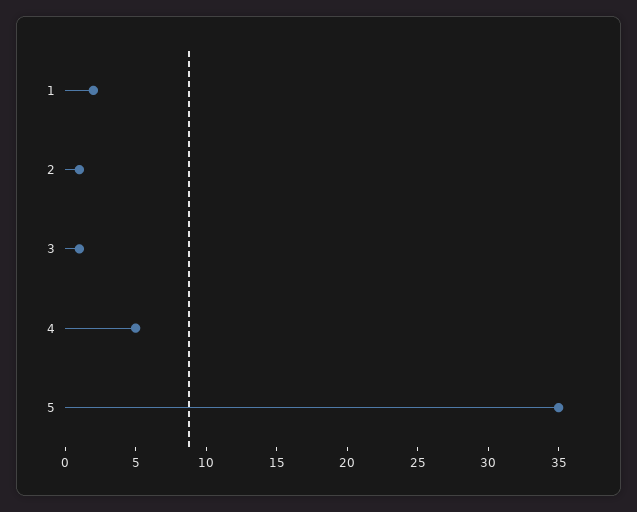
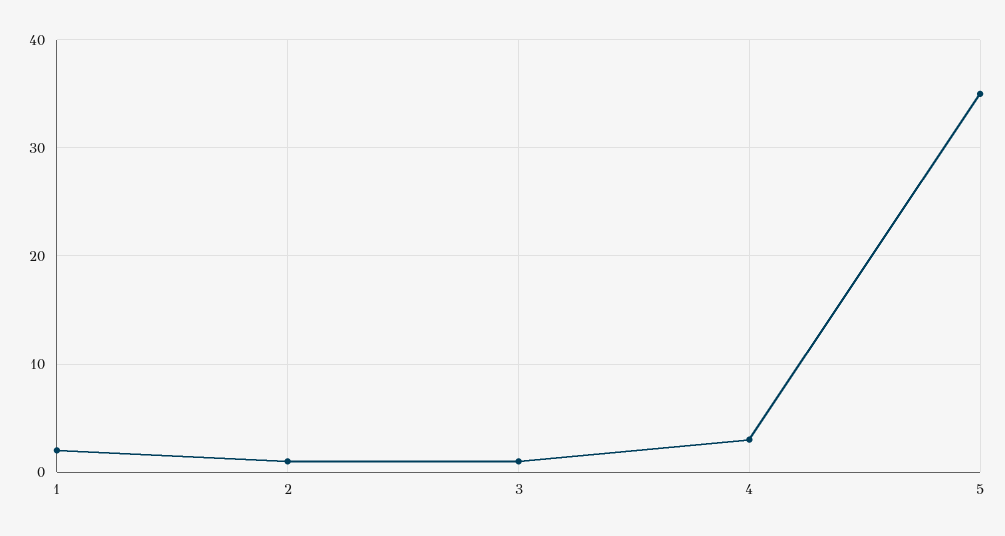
4: 5 -> 3

